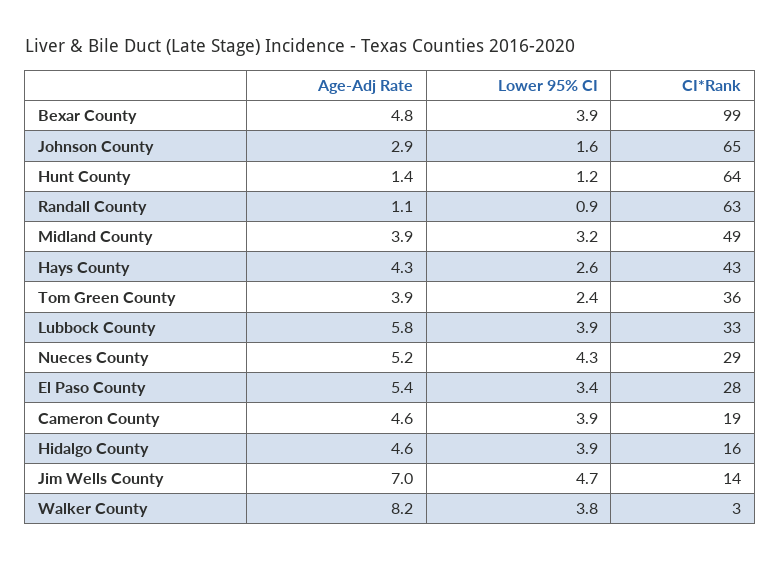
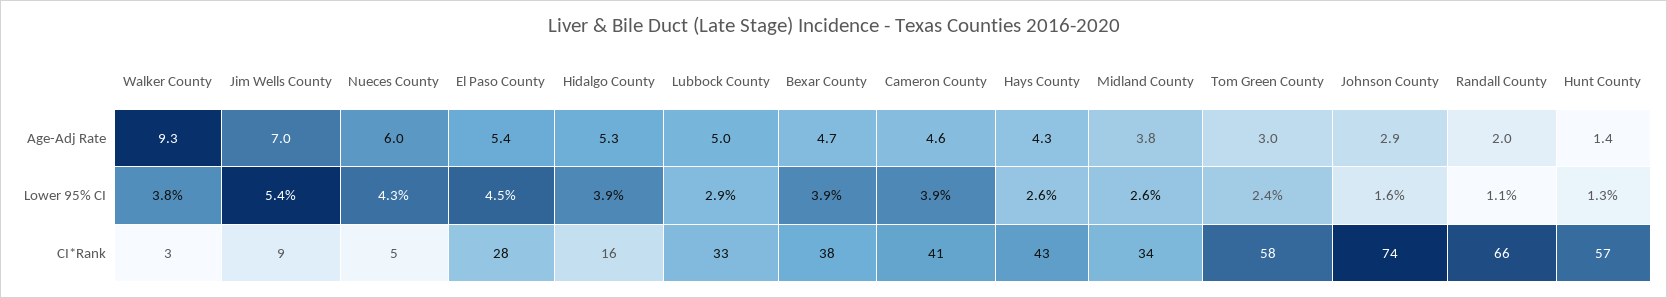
Age-Adj Rate, Bexar County: 4.8 -> 4.7
CI*Rank, Bexar County: 99 -> 38
CI*Rank, Johnson County: 65 -> 74
Lower 95% CI, Hunt County: 1.2 -> 1.3
CI*Rank, Hunt County: 64 -> 57
Age-Adj Rate, Randall County: 1.1 -> 2
Lower 95% CI, Randall County: 0.9 -> 1.1
CI*Rank, Randall County: 63 -> 66
Age-Adj Rate, Midland County: 3.9 -> 3.8
Lower 95% CI, Midland County: 3.2 -> 2.6
CI*Rank, Midland County: 49 -> 34
Age-Adj Rate, Tom Green County: 3.9 -> 3
CI*Rank, Tom Green County: 36 -> 58
Age-Adj Rate, Lubbock County: 5.8 -> 5
Lower 95% CI, Lubbock County: 3.9 -> 2.9
Age-Adj Rate, Nueces County: 5.2 -> 6
CI*Rank, Nueces County: 29 -> 5
Lower 95% CI, El Paso County: 3.4 -> 4.5
CI*Rank, Cameron County: 19 -> 41
Age-Adj Rate, Hidalgo County: 4.6 -> 5.3
Lower 95% CI, Jim Wells County: 4.7 -> 5.4
CI*Rank, Jim Wells County: 14 -> 9
Age-Adj Rate, Walker County: 8.2 -> 9.3

